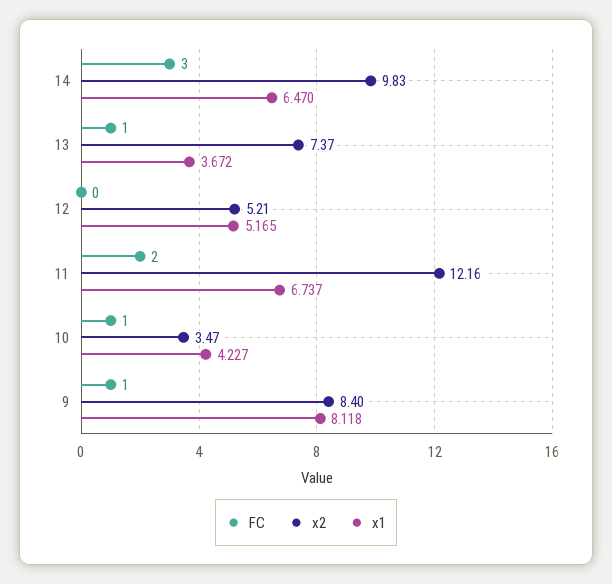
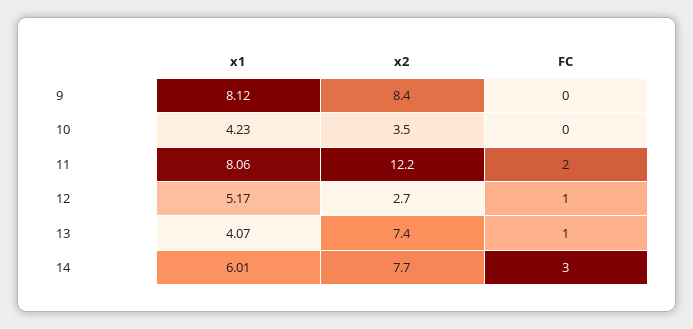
x2, 14: 9.83 -> 7.7
x1, 14: 6.47 -> 6.01
x1, 13: 3.672 -> 4.07
FC, 12: 0 -> 1
x2, 12: 5.21 -> 2.7
x1, 11: 6.737 -> 8.06
FC, 10: 1 -> 0
FC, 9: 1 -> 0

